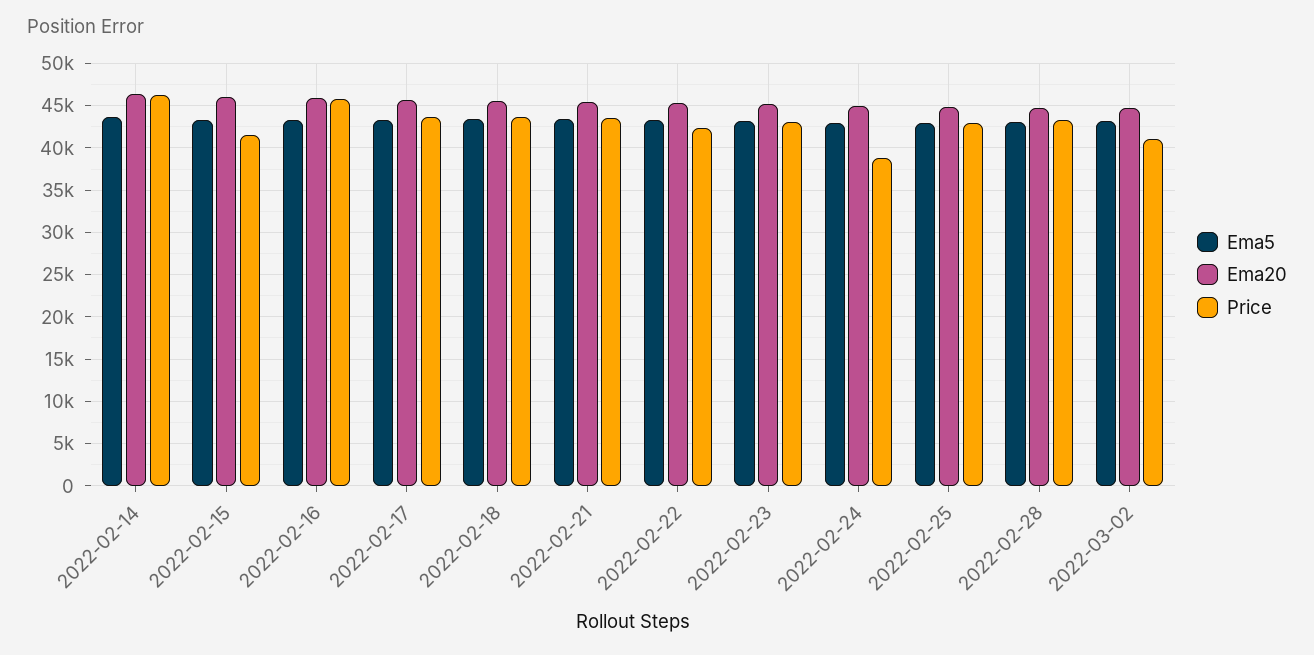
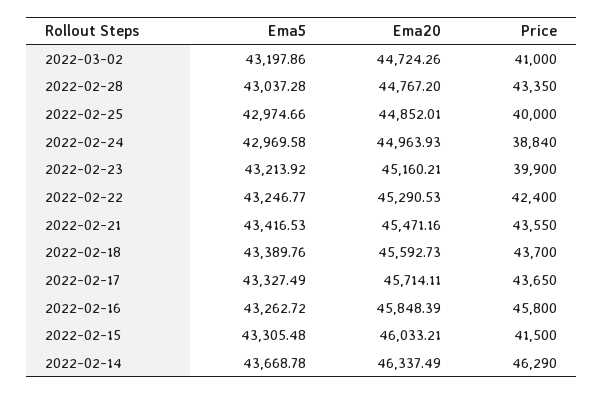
Price, 2022-02-23: 43000 -> 39900
Price, 2022-02-25: 43000 -> 40000

